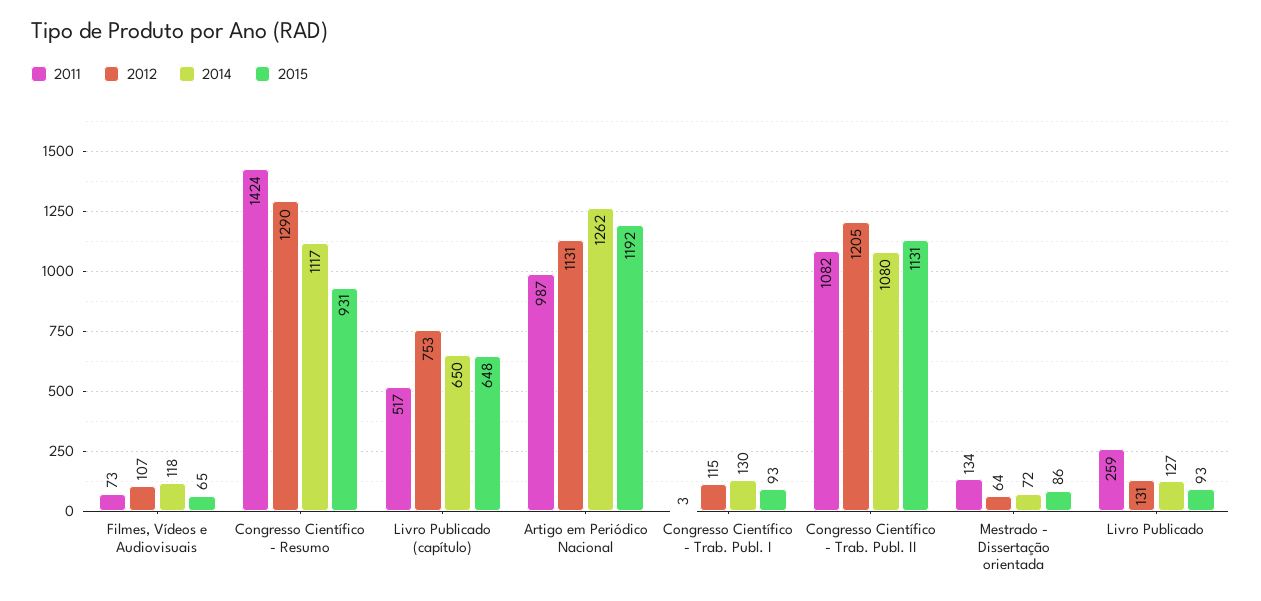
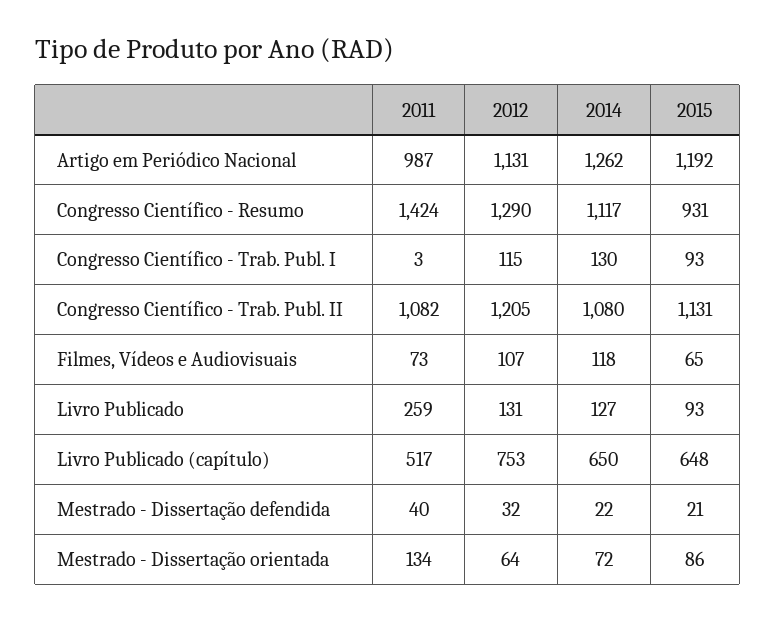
2011, Mestrado - Dissertação defendida: none -> 40
2012, Mestrado - Dissertação defendida: none -> 32
2014, Mestrado - Dissertação defendida: none -> 22
2015, Mestrado - Dissertação defendida: none -> 21

